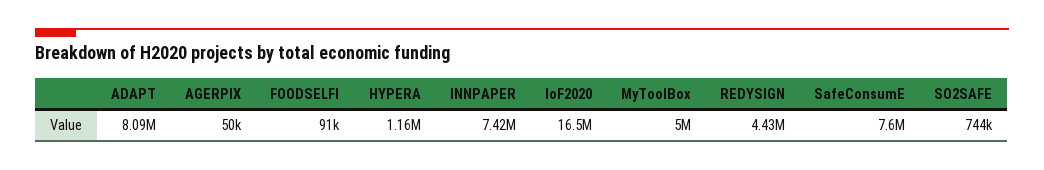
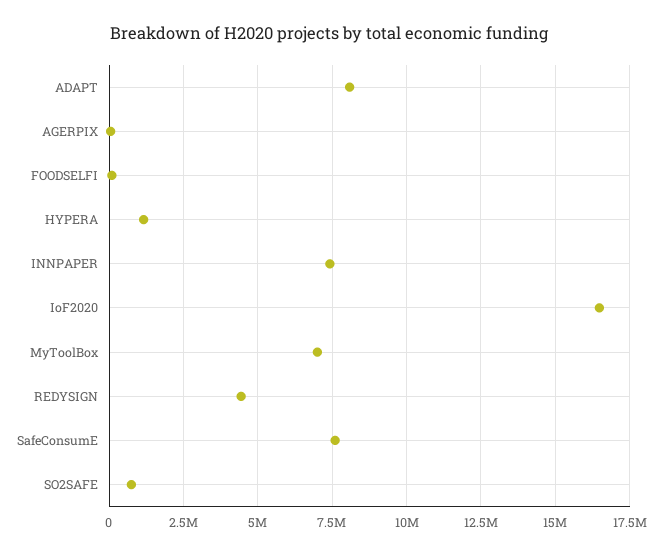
MyToolBox: 5000000 -> 7000000

